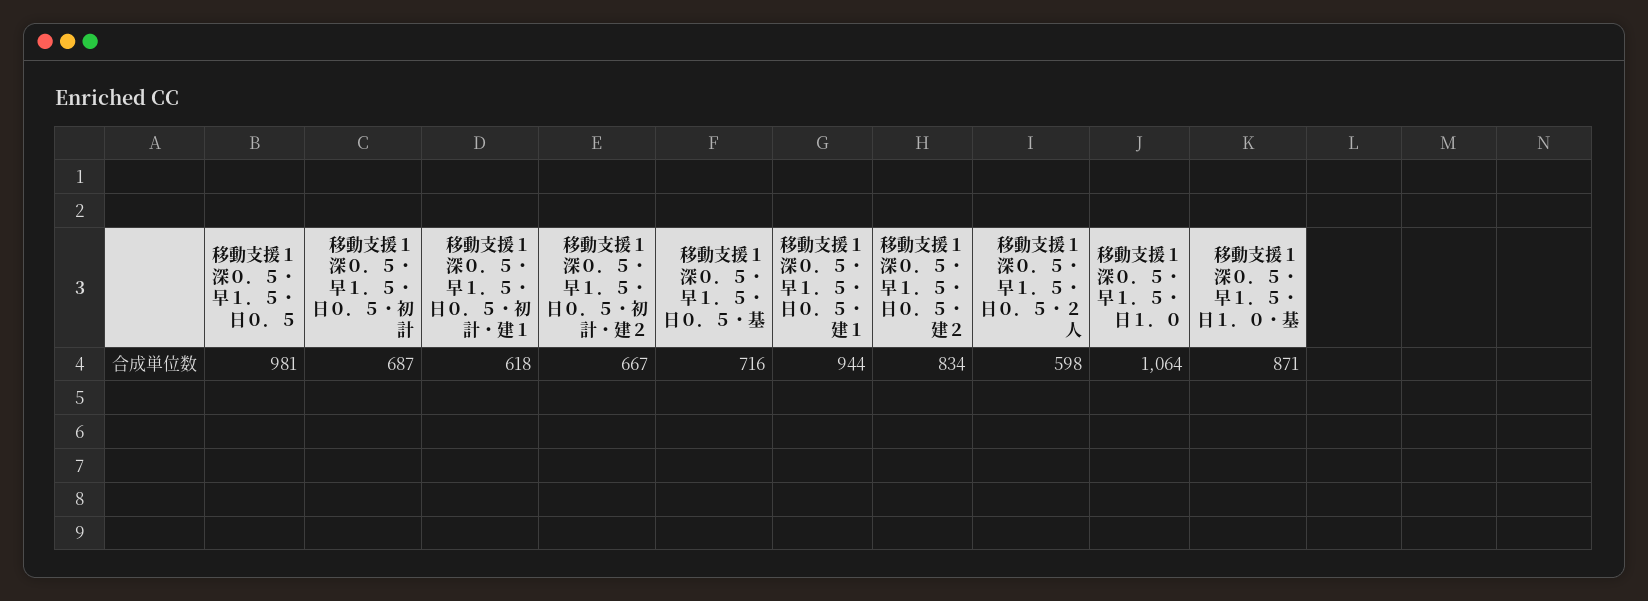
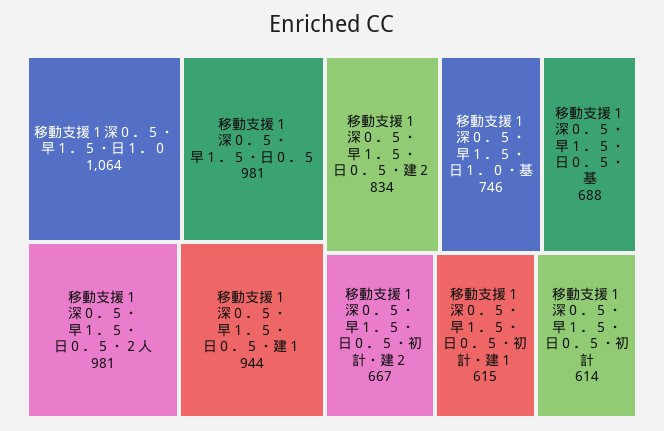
移動支援１深０．５・早１．５・日０．５・初計: 687 -> 614
移動支援１深０．５・早１．５・日０．５・初計・建１: 618 -> 615
移動支援１深０．５・早１．５・日０．５・基: 716 -> 688
移動支援１深０．５・早１．５・日０．５・２人: 598 -> 981
移動支援１深０．５・早１．５・日１．０・基: 871 -> 746

